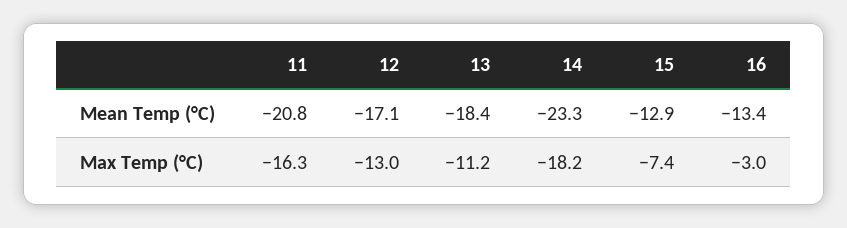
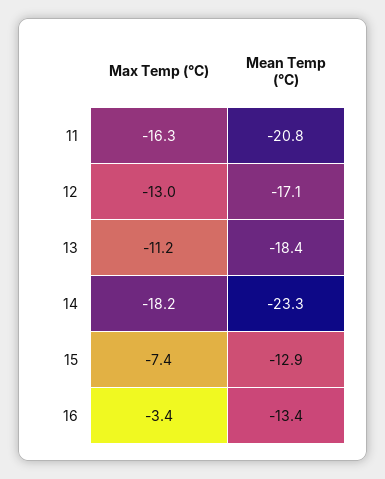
16, Max Temp (°C): -3 -> -3.4

